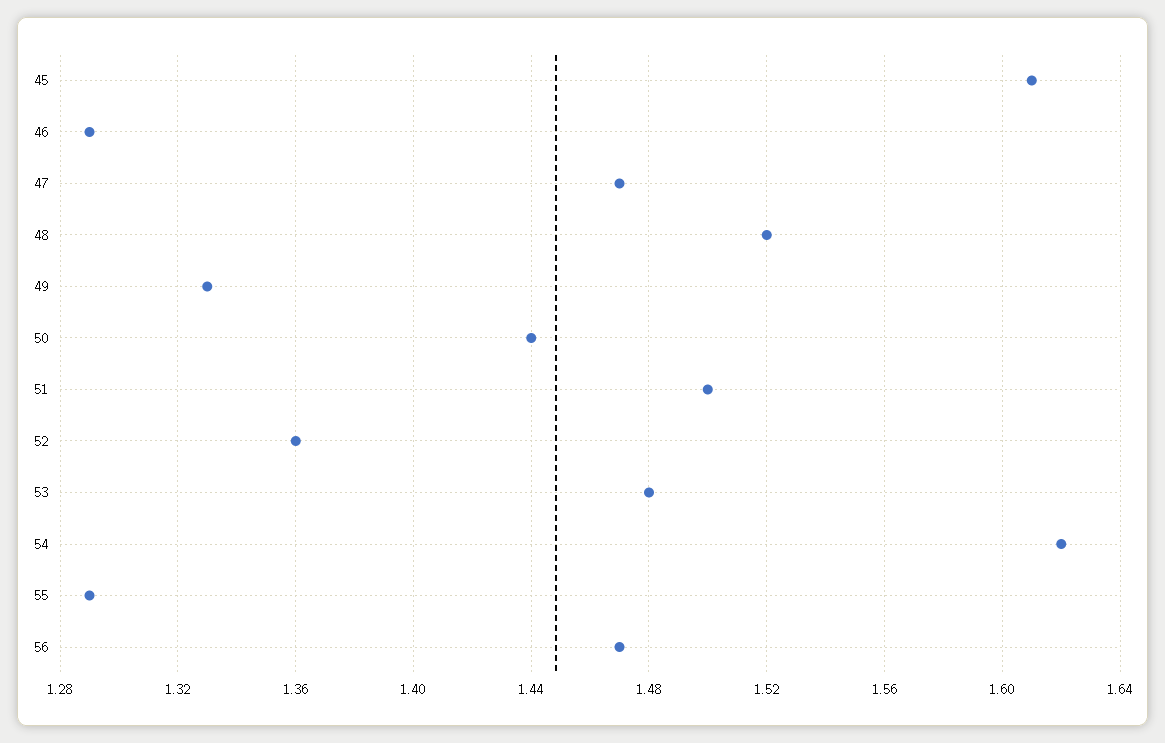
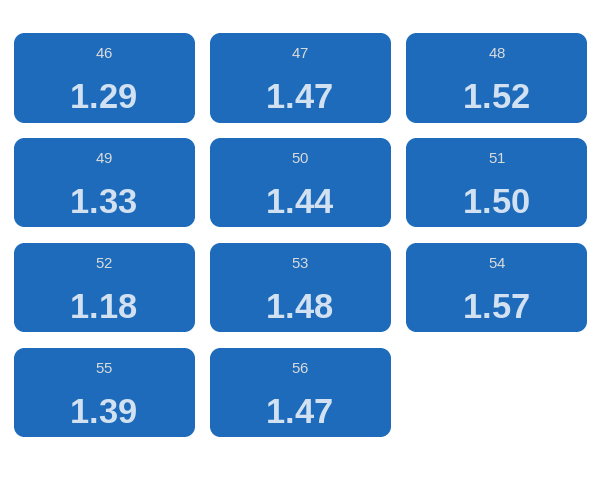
45: 1.61 -> none
52: 1.36 -> 1.18
54: 1.62 -> 1.57
55: 1.29 -> 1.39

